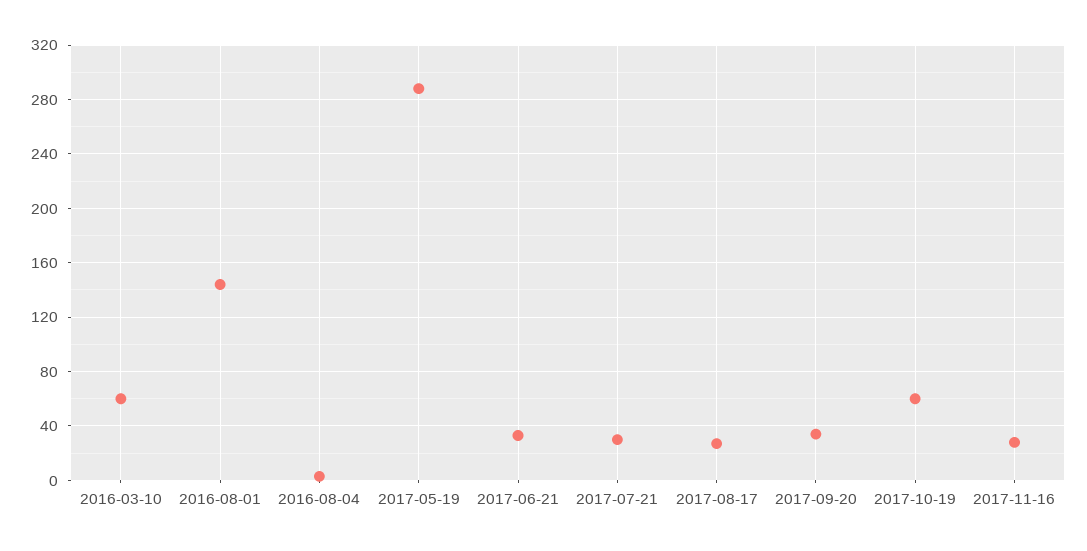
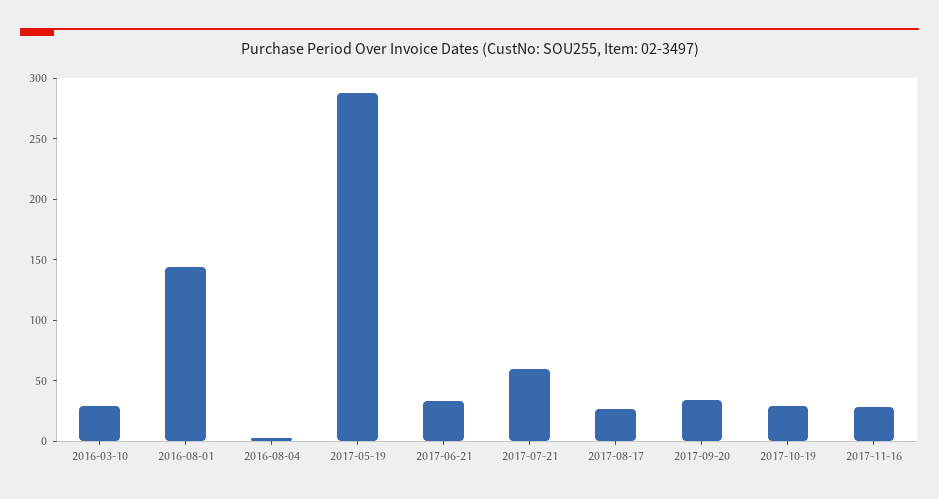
2016-03-10: 60 -> 30
2017-07-21: 30 -> 60
2017-10-19: 60 -> 30

